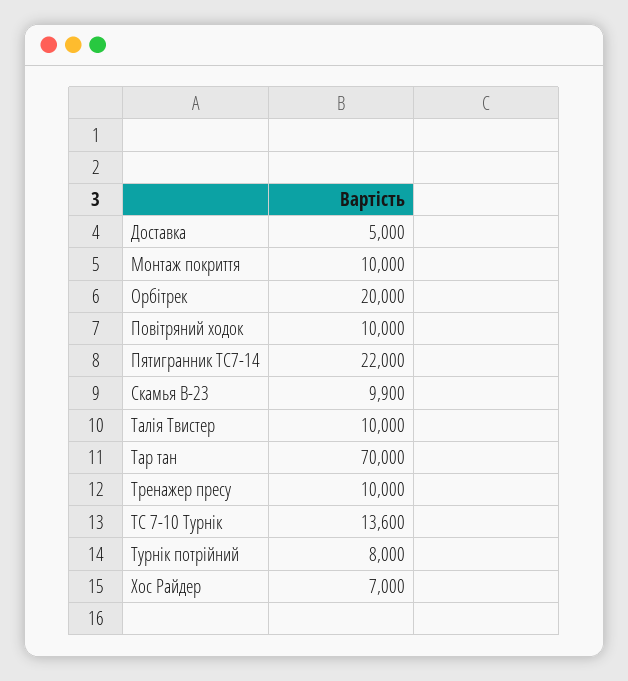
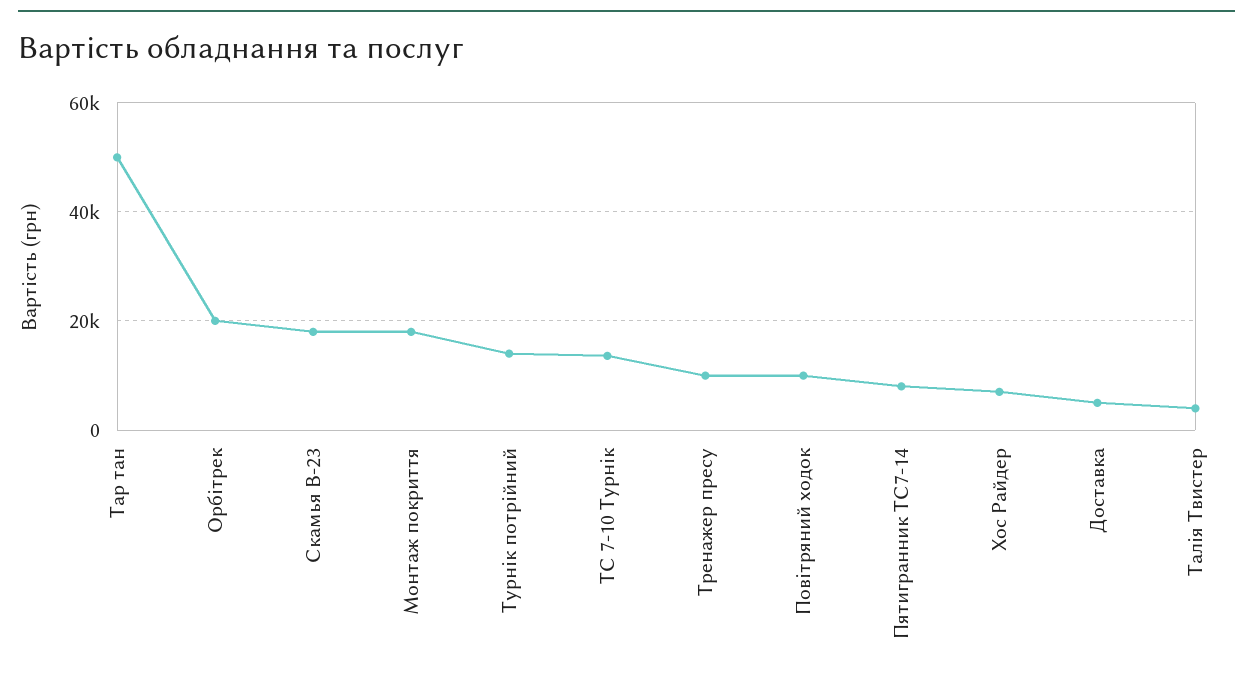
Монтаж покриття: 10000 -> 18000
Пятигранник ТС7-14: 22000 -> 8000
Скамья В-23: 9900 -> 18000
Талія Твистер: 10000 -> 4000
Тар тан: 70000 -> 50000
Турнік потрійний: 8000 -> 14000

